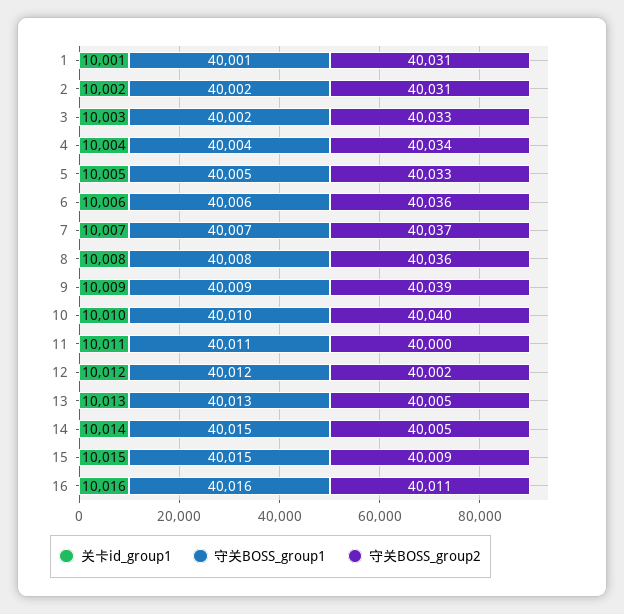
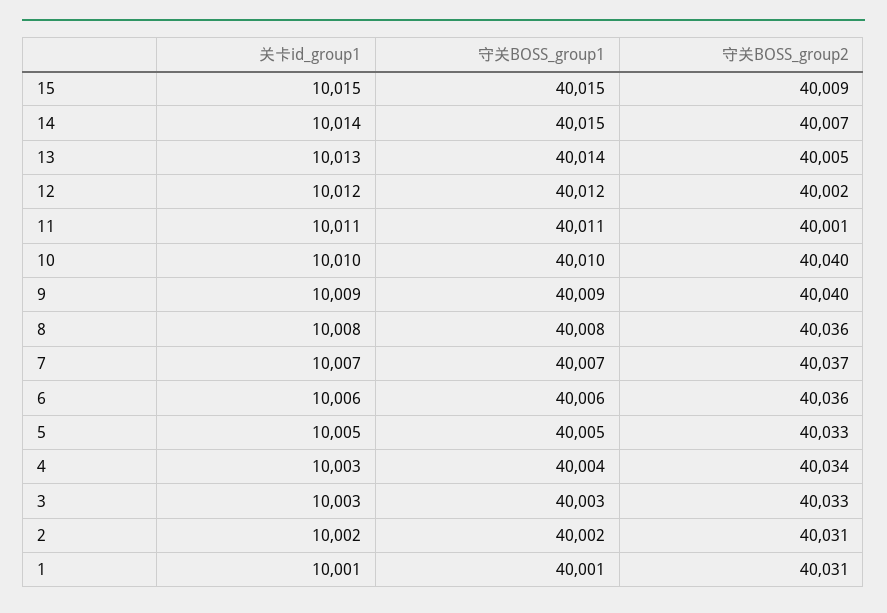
守关BOSS_group1, 3: 40002 -> 40003
关卡id_group1, 4: 10004 -> 10003
守关BOSS_group2, 9: 40039 -> 40040
守关BOSS_group2, 11: 40000 -> 40001
守关BOSS_group1, 13: 40013 -> 40014
守关BOSS_group2, 14: 40005 -> 40007
关卡id_group1, 16: 10016 -> none
守关BOSS_group1, 16: 40016 -> none
守关BOSS_group2, 16: 40011 -> none

